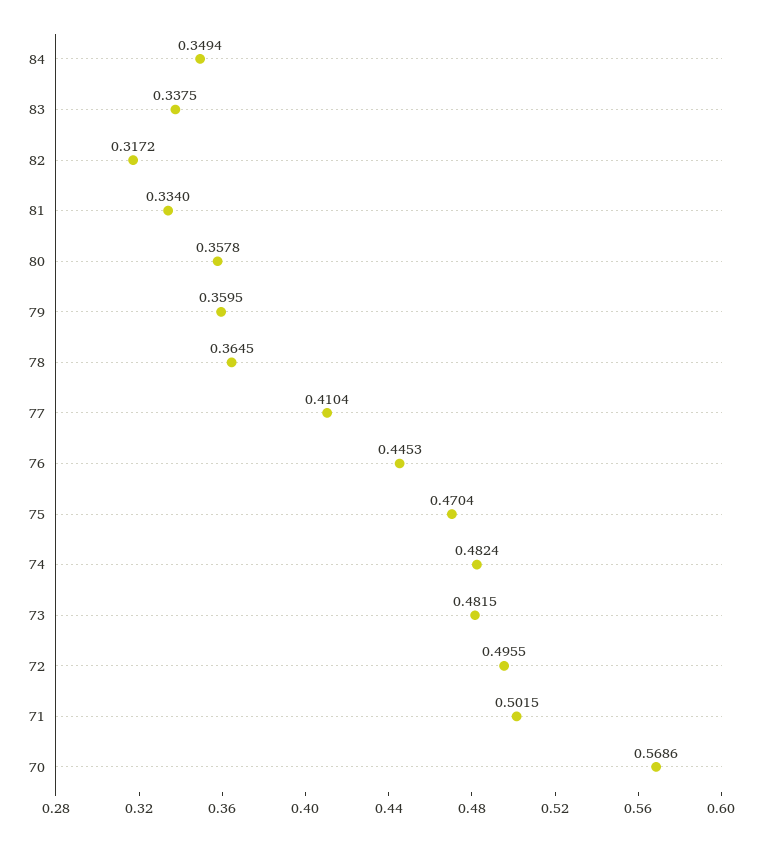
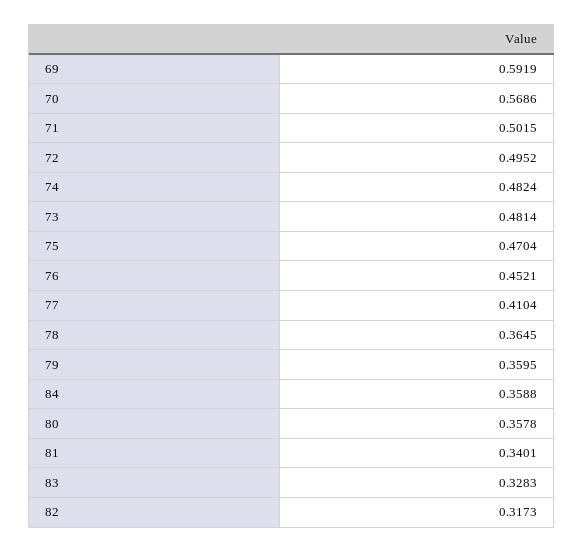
84: 0.3494 -> 0.3588
83: 0.3375 -> 0.3283
82: 0.3172 -> 0.3173
81: 0.334 -> 0.3401
76: 0.4453 -> 0.4521
73: 0.4815 -> 0.4814
72: 0.4955 -> 0.4952
69: none -> 0.5919

